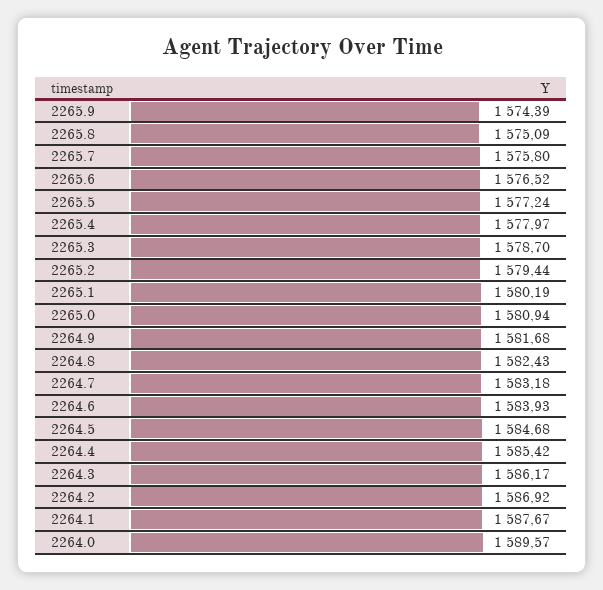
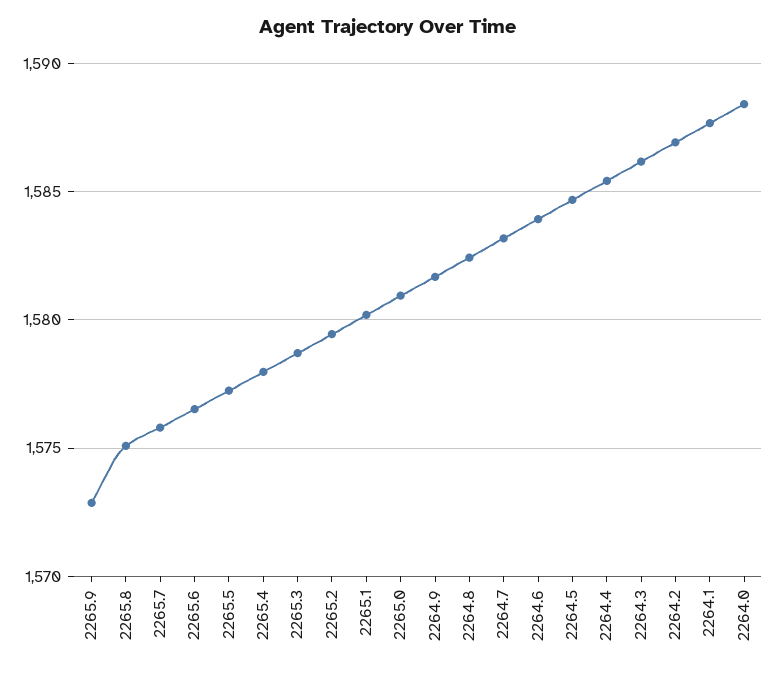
2265.9: 1574.39 -> 1573
2264.0: 1589.57 -> 1588.5

